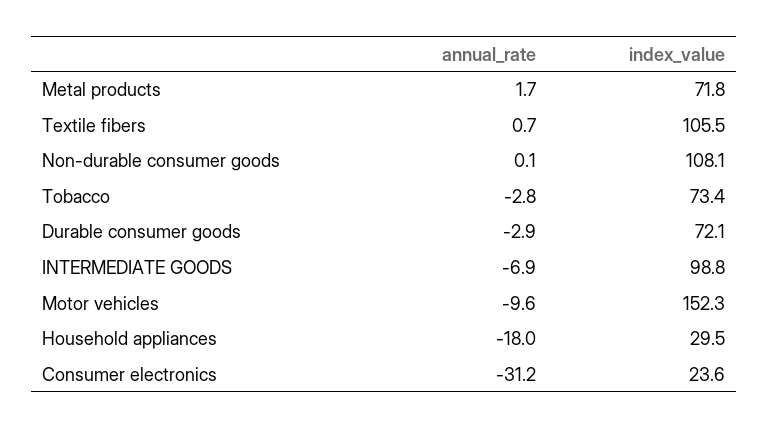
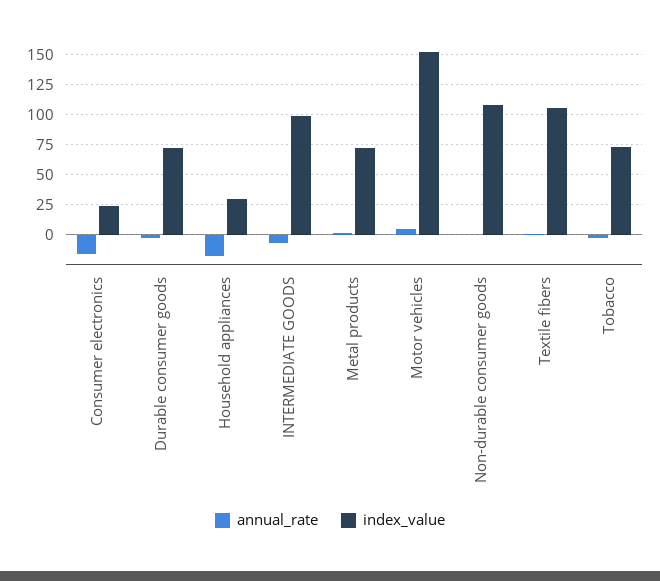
annual_rate, Motor vehicles: -9.6 -> 5
annual_rate, Consumer electronics: -31.2 -> -15

